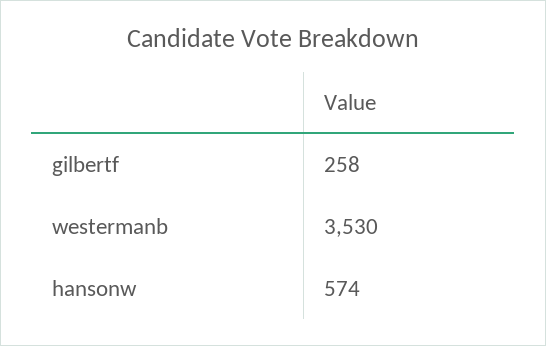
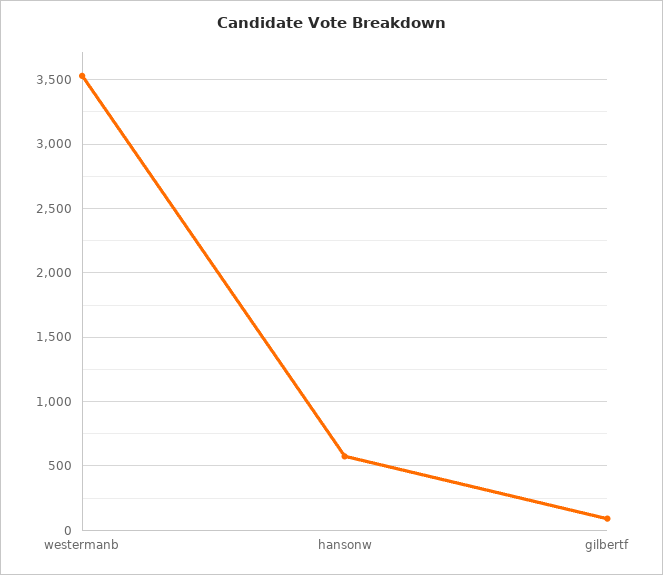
gilbertf: 258 -> 100

